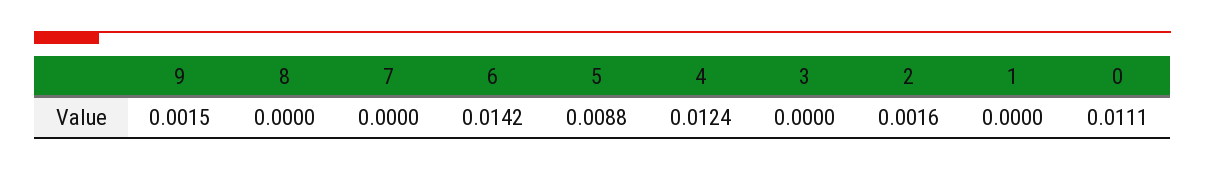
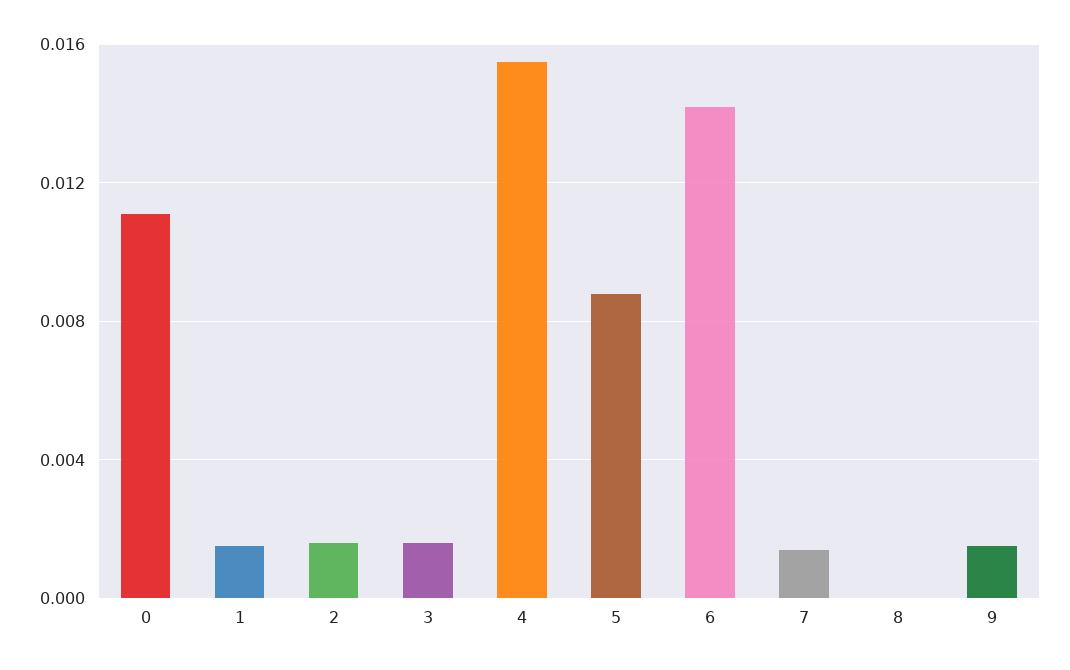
7: 0 -> 0.0015
4: 0.0124 -> 0.0155
3: 0 -> 0.0015
1: 0 -> 0.0015

